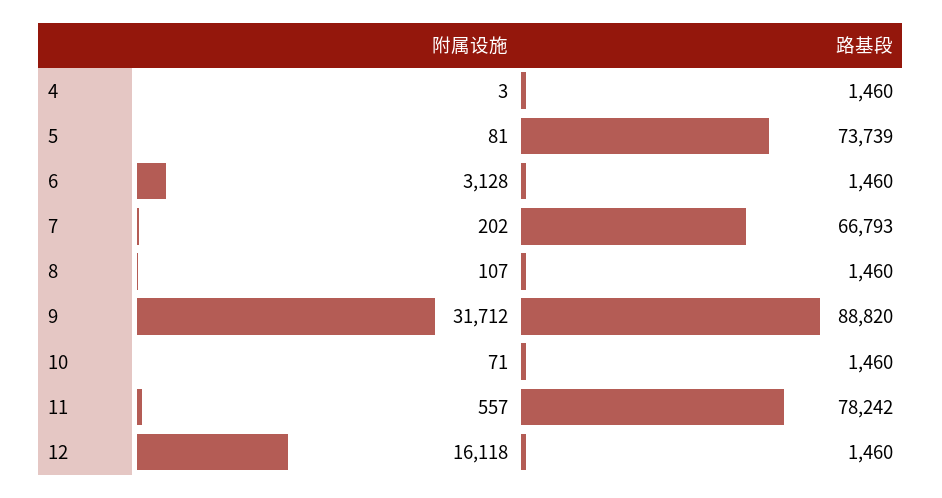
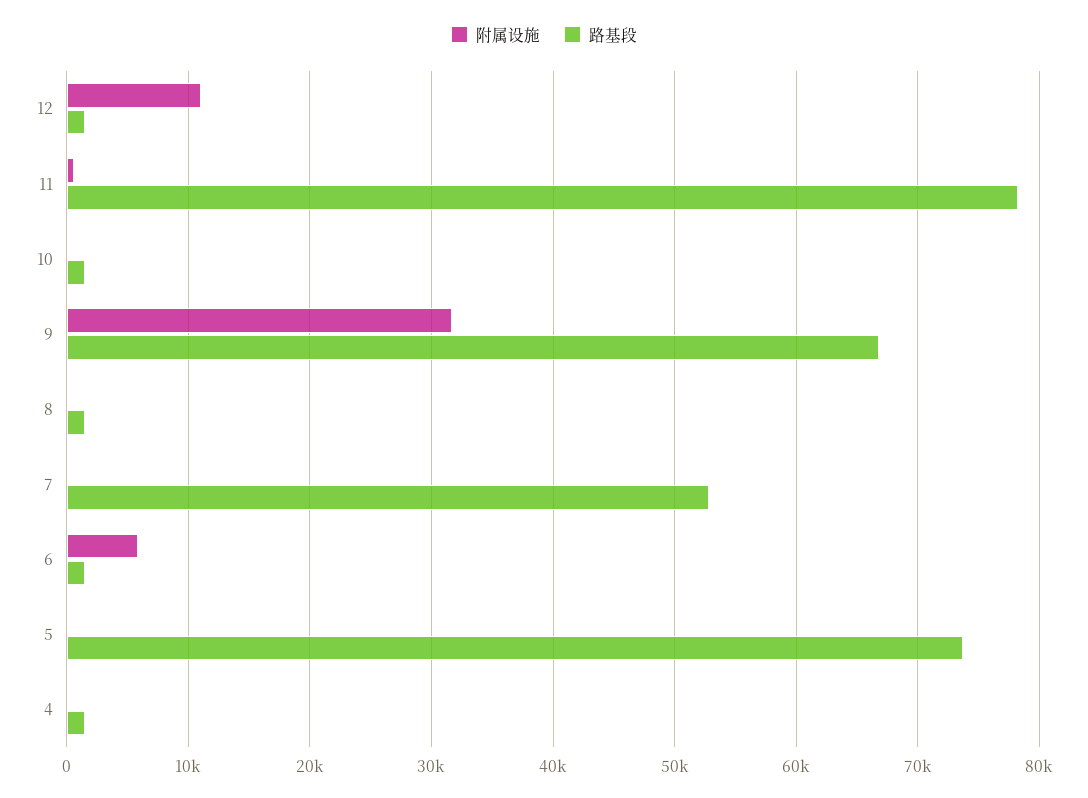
附属设施, 6: 3128 -> 6000
路基段, 7: 66793 -> 53000
路基段, 9: 88820 -> 67000
附属设施, 12: 16118 -> 11000

